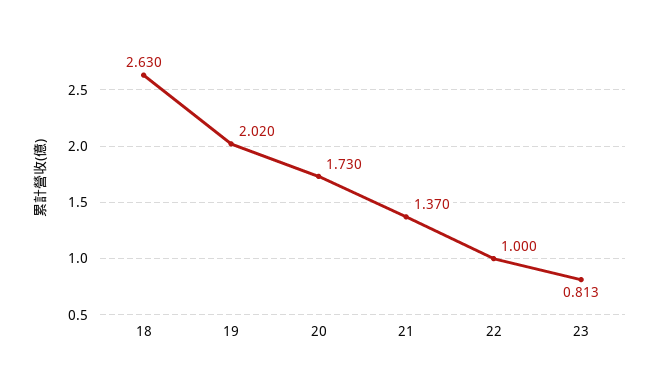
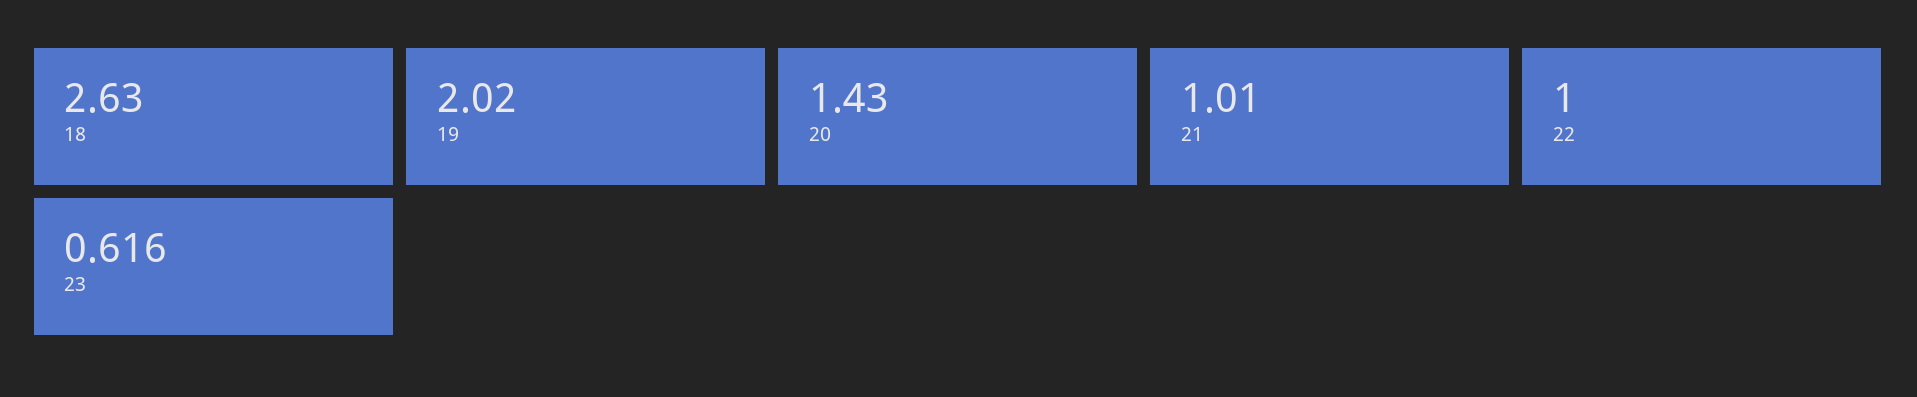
20: 1.73 -> 1.43
21: 1.37 -> 1.01
23: 0.813 -> 0.616

